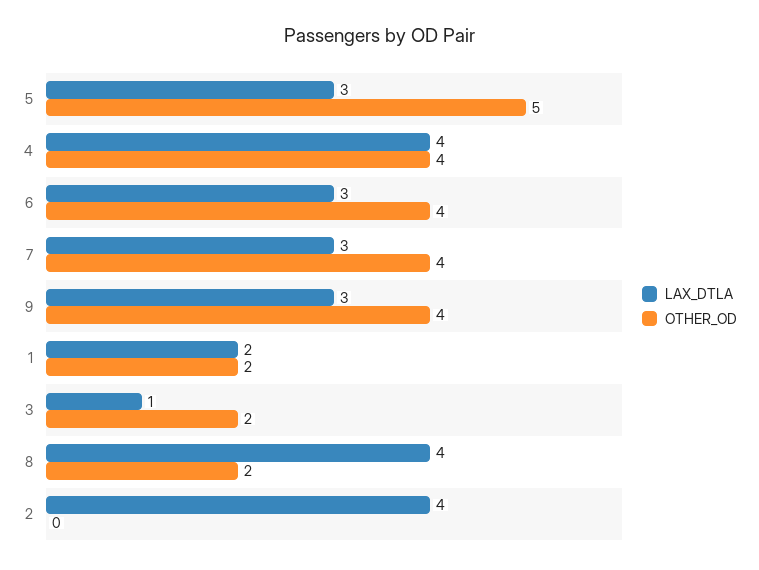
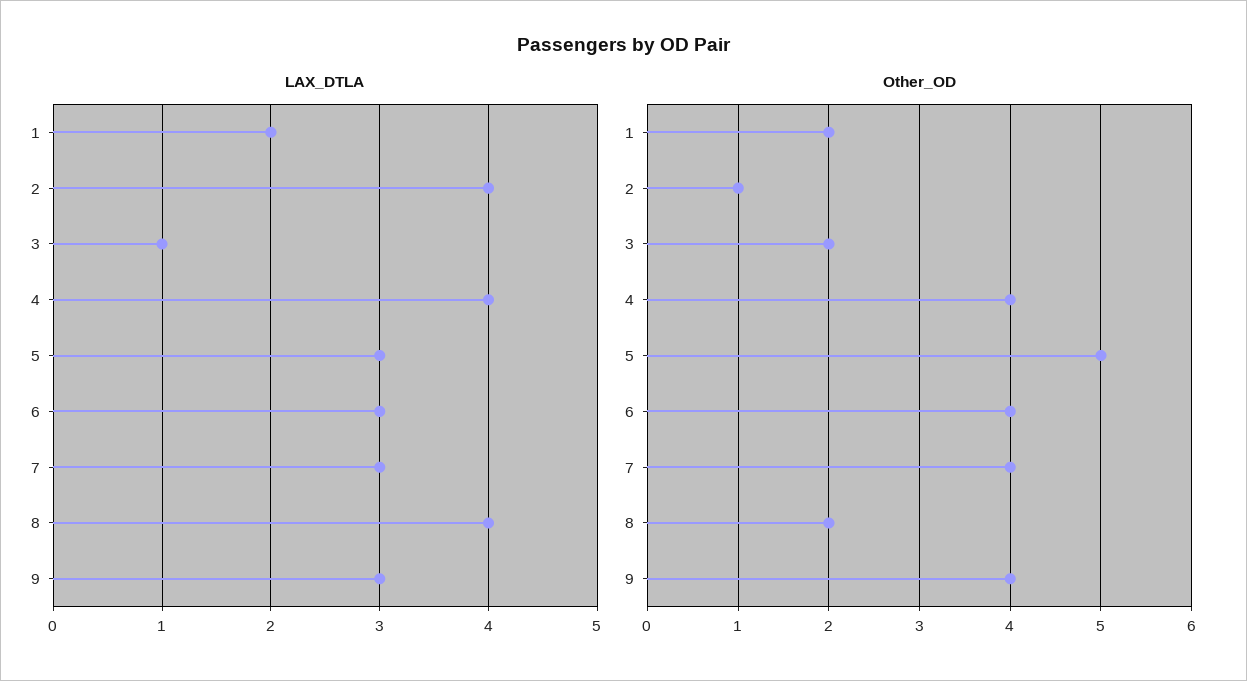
OTHER_OD, 2: 0 -> 1

